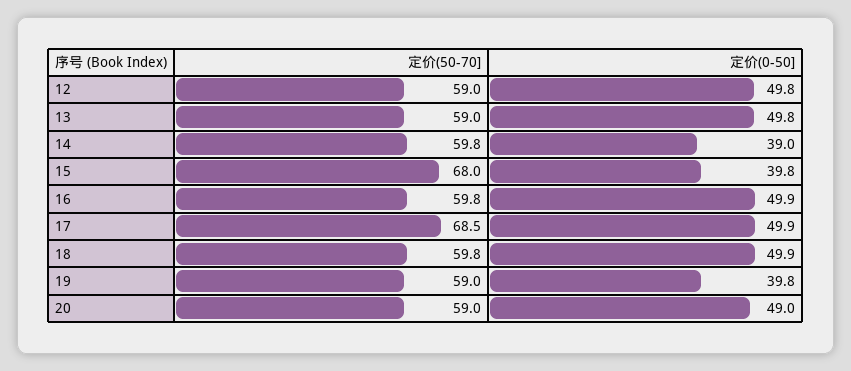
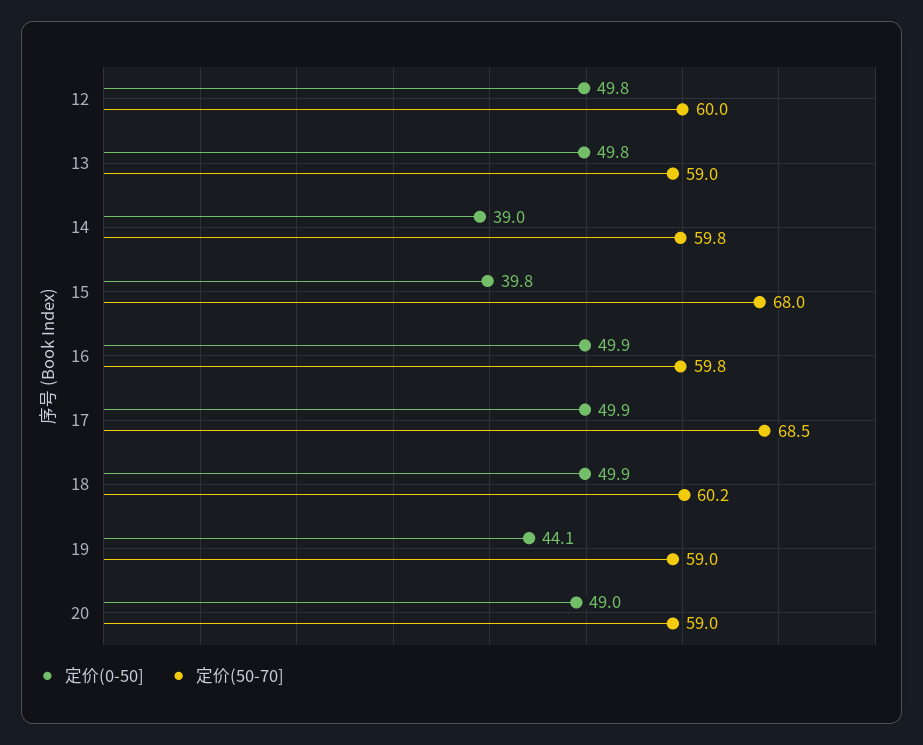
定价(50-70], 12: 59 -> 60
定价(50-70], 18: 59.8 -> 60.2
定价(0-50], 19: 39.8 -> 44.1

